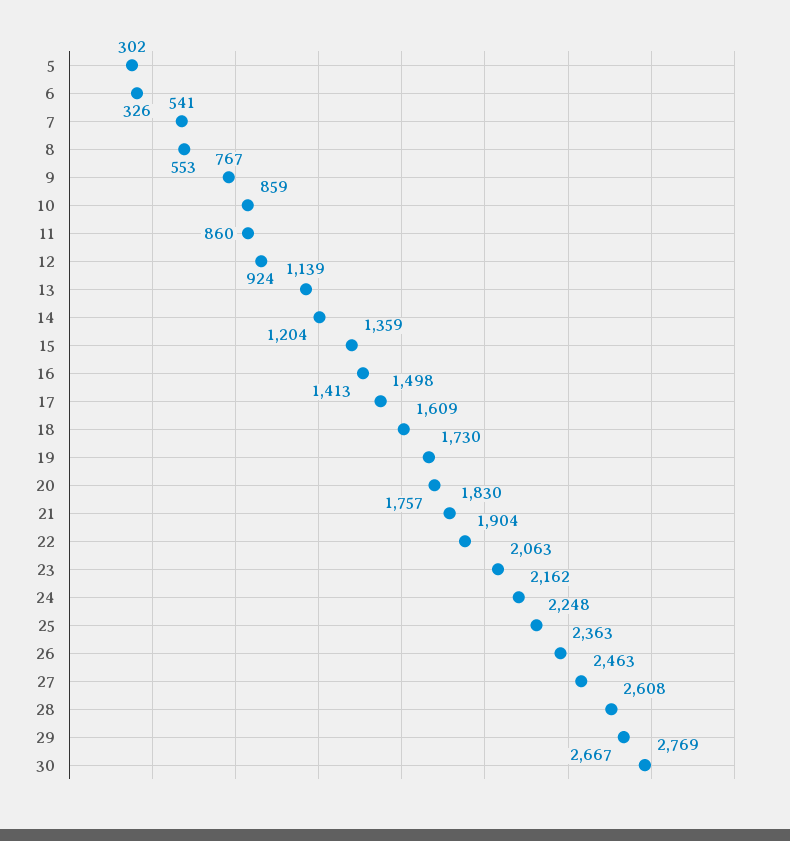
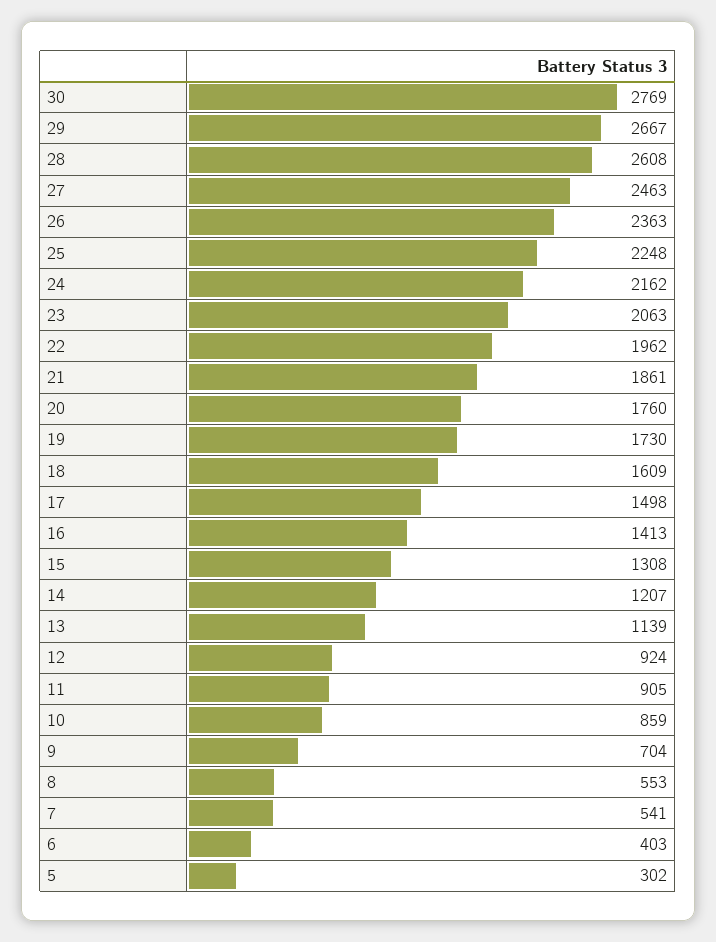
6: 326 -> 403
9: 767 -> 704
11: 860 -> 905
14: 1204 -> 1207
15: 1359 -> 1308
20: 1757 -> 1760
21: 1830 -> 1861
22: 1904 -> 1962

